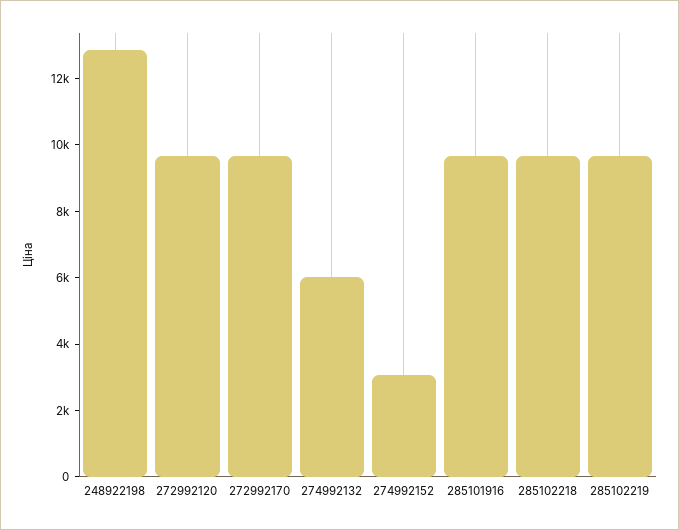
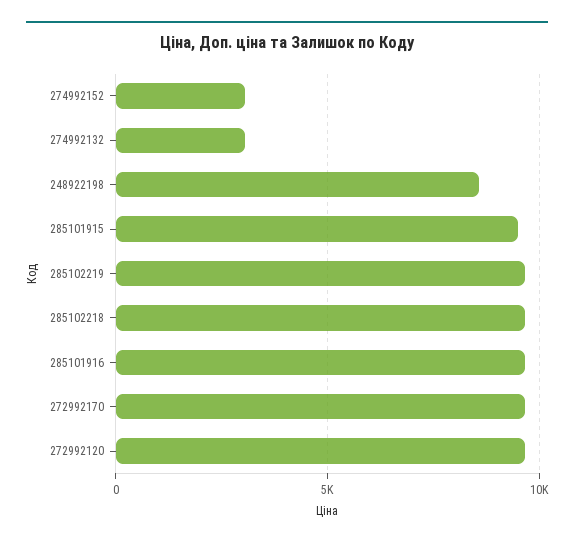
248922198: 13000 -> 8500
274992132: 6000 -> 3000
285101915: none -> 9500

